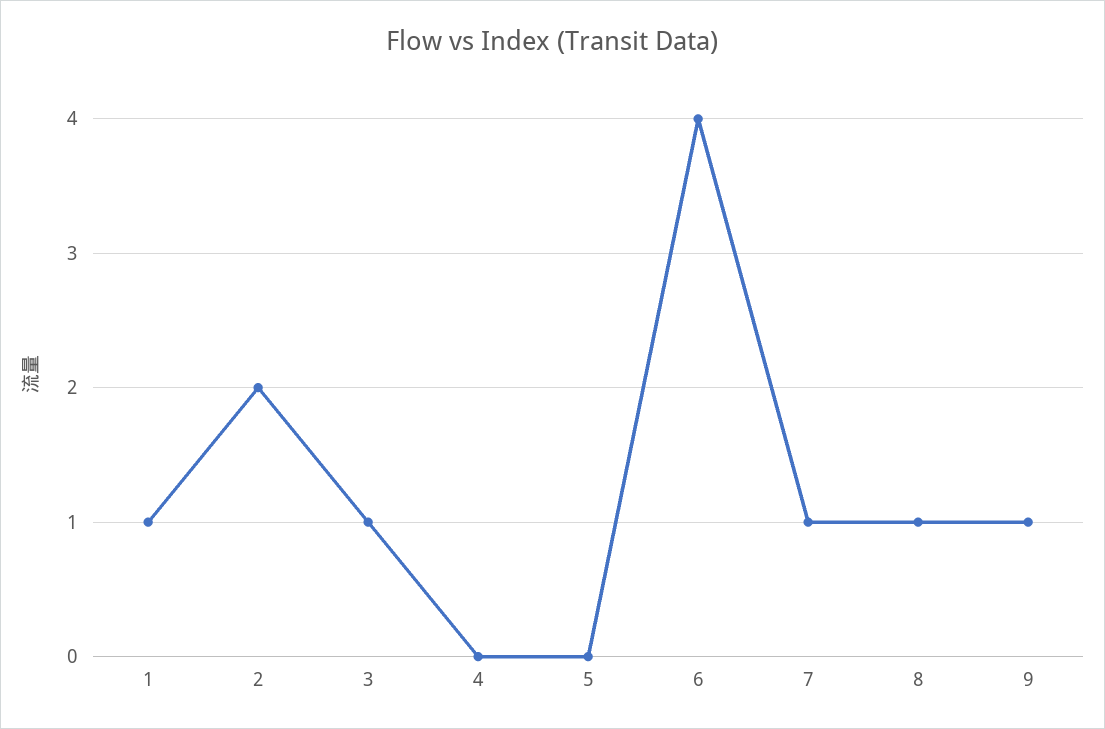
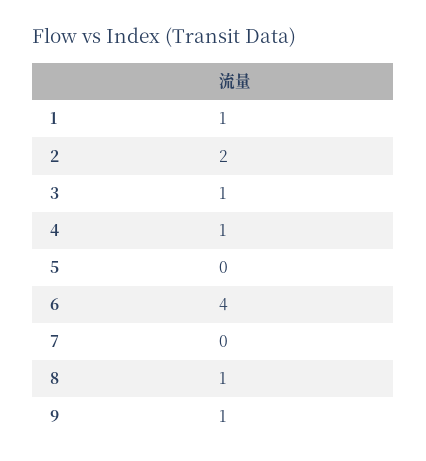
4: 0 -> 1
7: 1 -> 0

